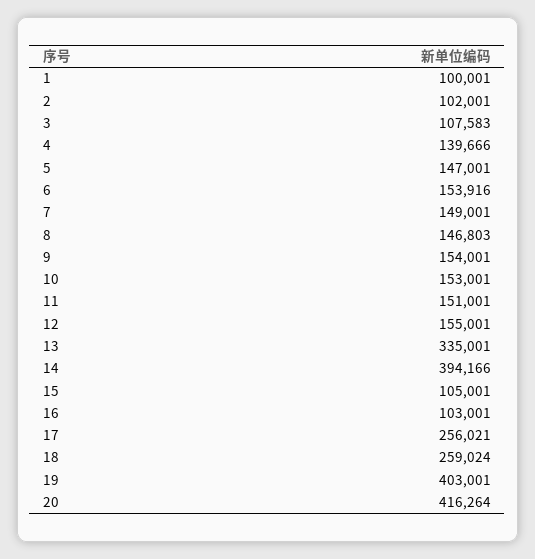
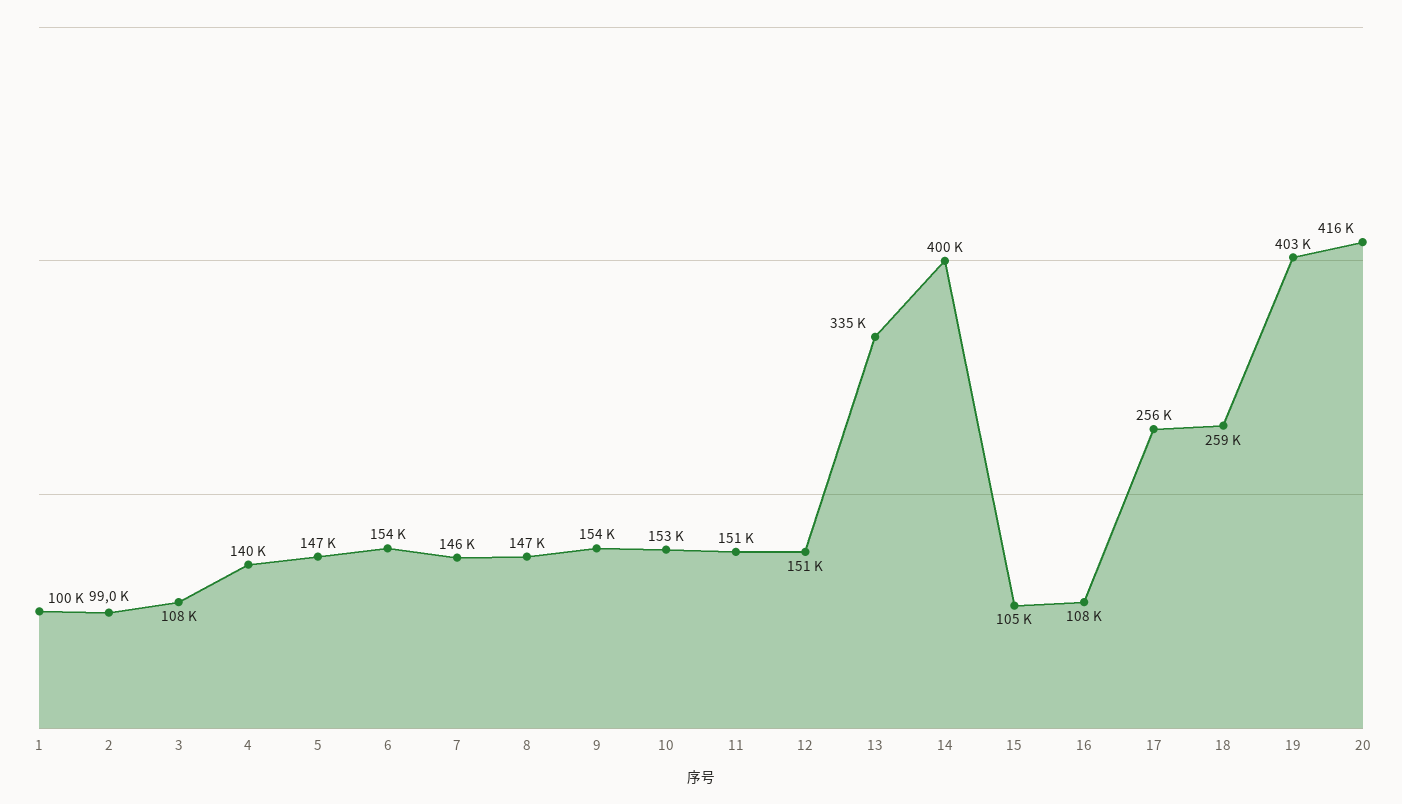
2: 102001 -> 99000
7: 149001 -> 146000
12: 155001 -> 151000
14: 394166 -> 400000
16: 103001 -> 108000

